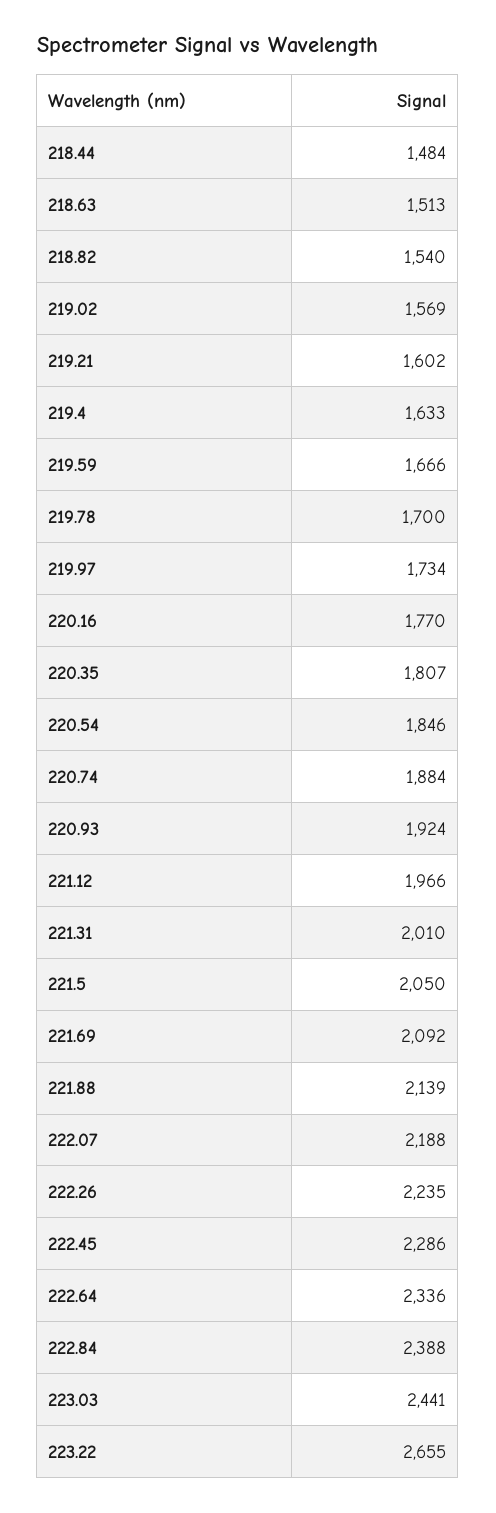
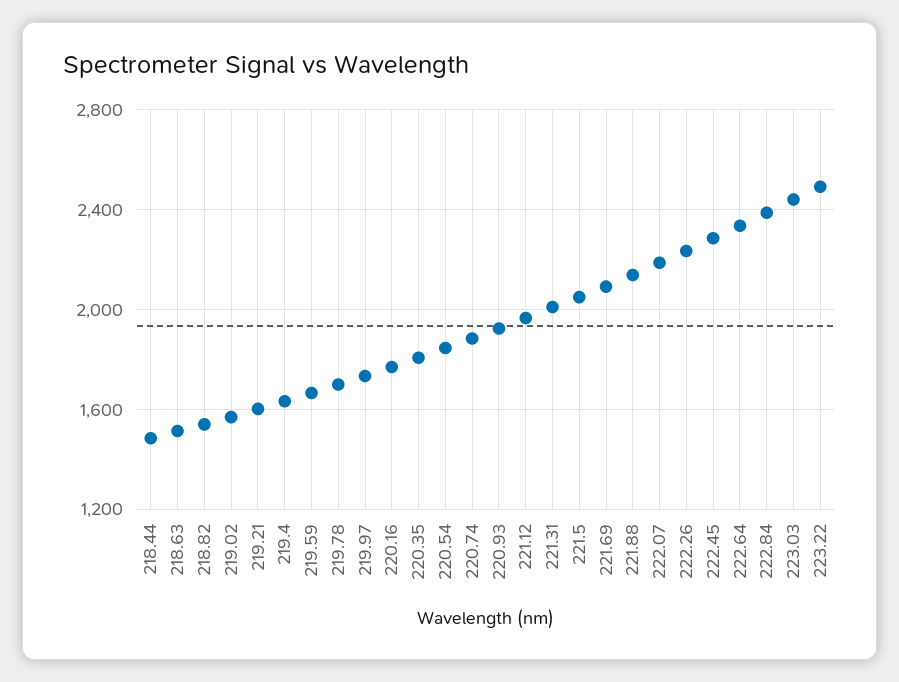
223.22: 2655 -> 2500

